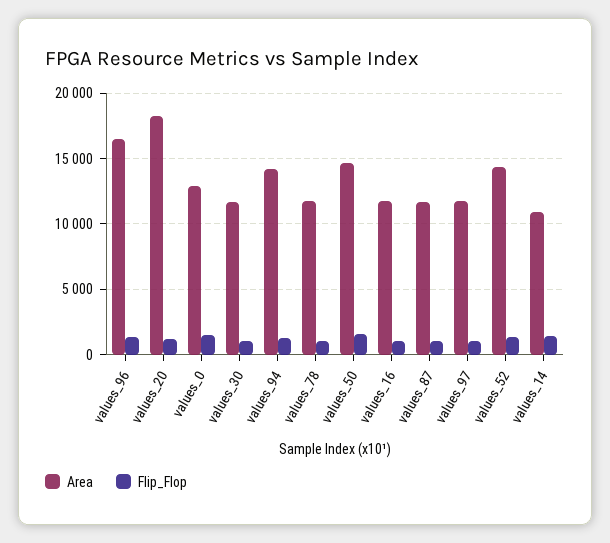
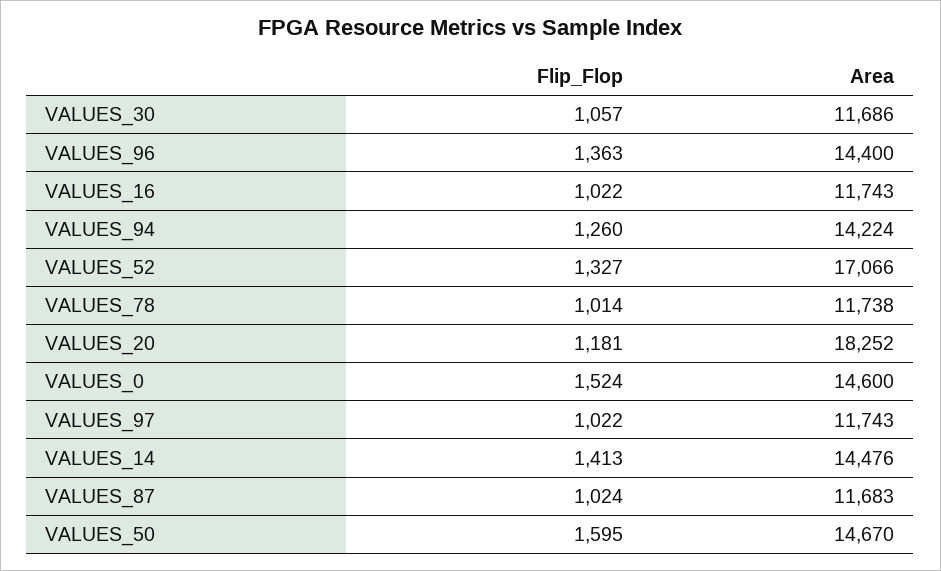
Area, values_96: 16500 -> 14400
Area, values_0: 13000 -> 14600
Area, values_52: 14500 -> 17066
Area, values_14: 11000 -> 14476

